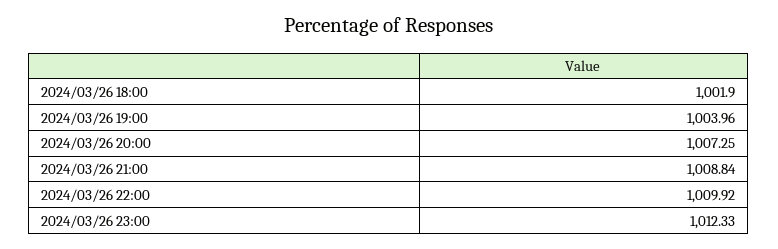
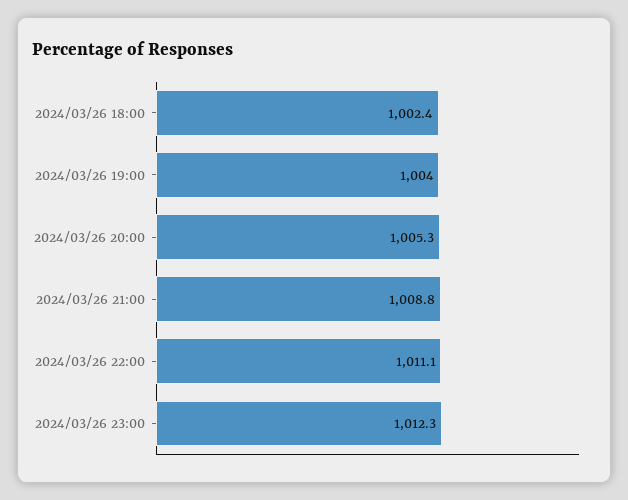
2024/03/26 18:00: 1001.9 -> 1002.4
2024/03/26 20:00: 1007.25 -> 1005.3
2024/03/26 22:00: 1009.92 -> 1011.1

